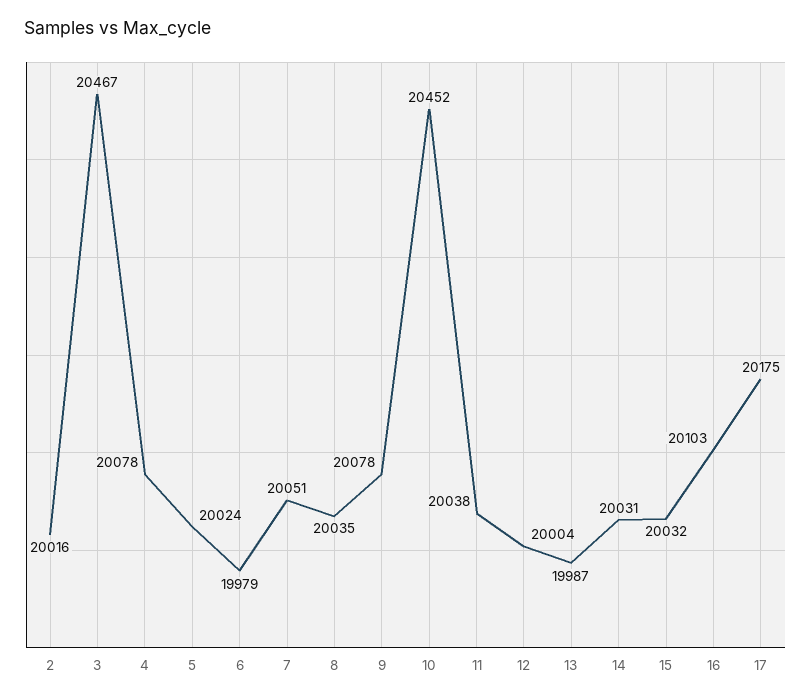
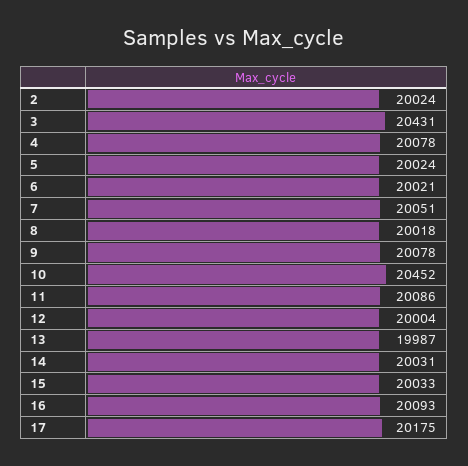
2: 20016 -> 20024
3: 20467 -> 20431
6: 19979 -> 20021
8: 20035 -> 20018
11: 20038 -> 20086
15: 20032 -> 20033
16: 20103 -> 20093

